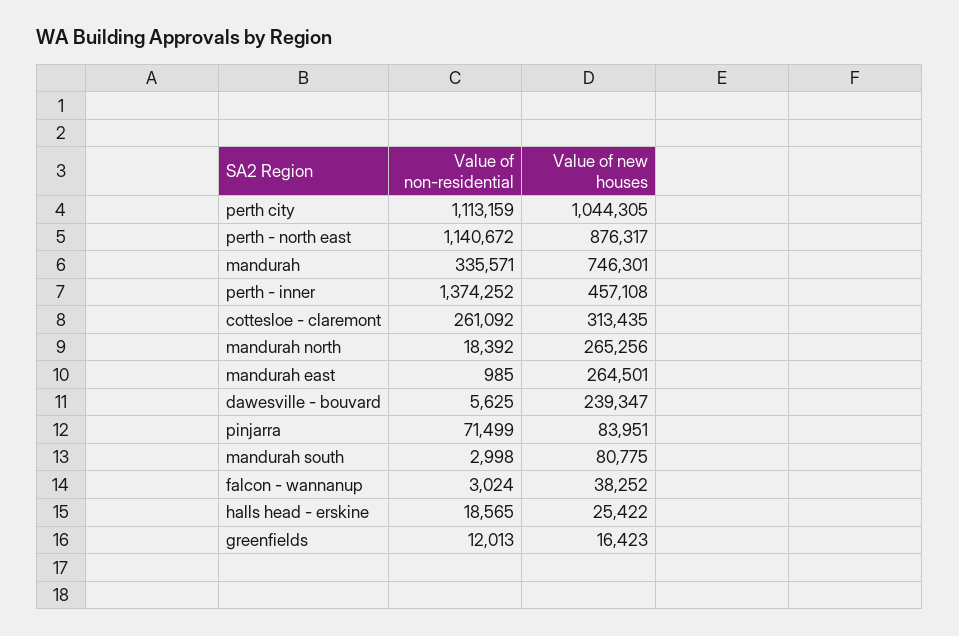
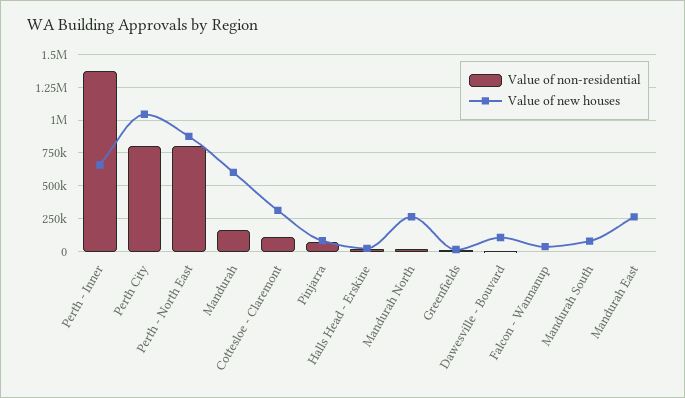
Value of non-residential, perth city: 1113159 -> 800000
Value of non-residential, perth - north east: 1140672 -> 800000
Value of non-residential, mandurah: 335571 -> 150000
Value of new houses, mandurah: 746301 -> 600000
Value of new houses, perth - inner: 457108 -> 650000
Value of non-residential, cottesloe - claremont: 261092 -> 100000
Value of new houses, dawesville - bouvard: 239347 -> 100000

